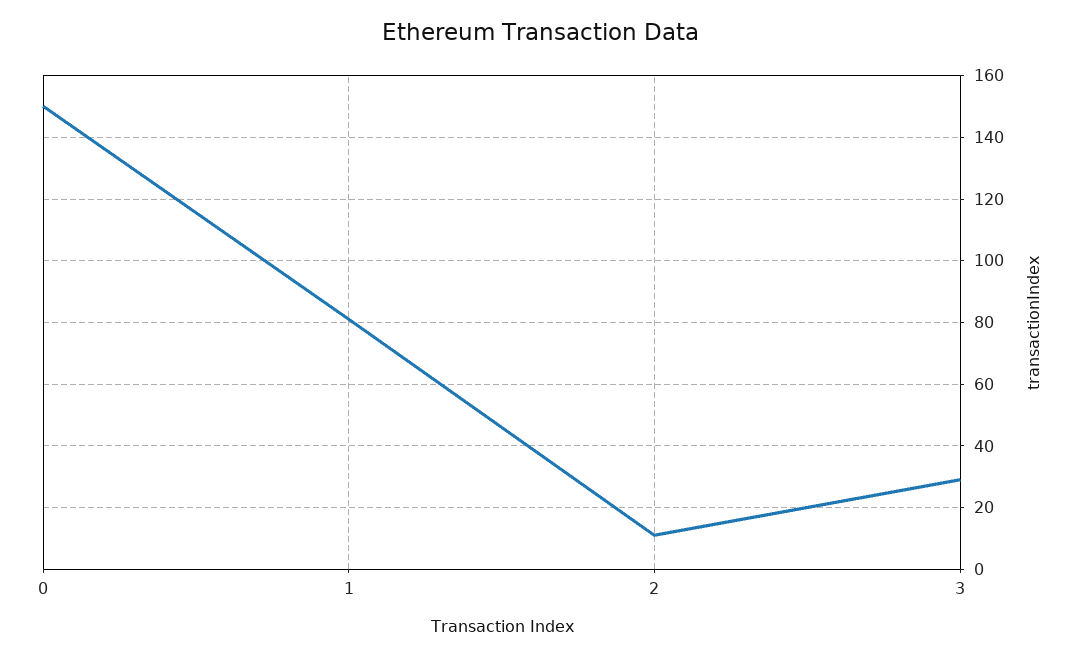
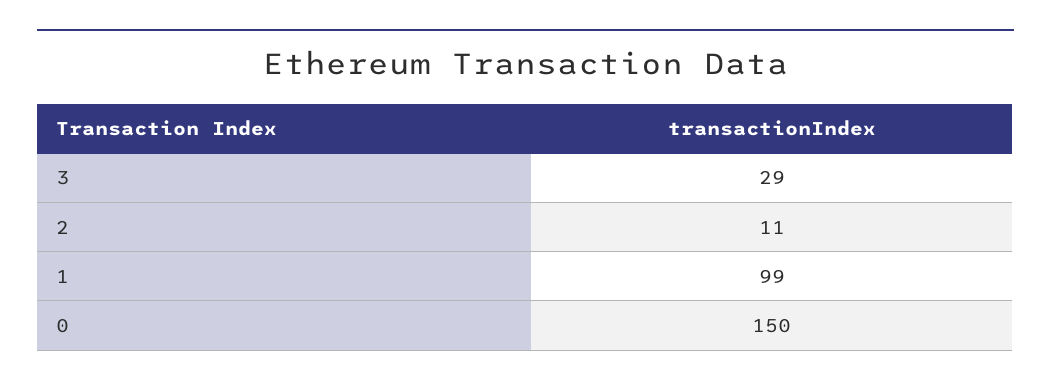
1: 80 -> 99

